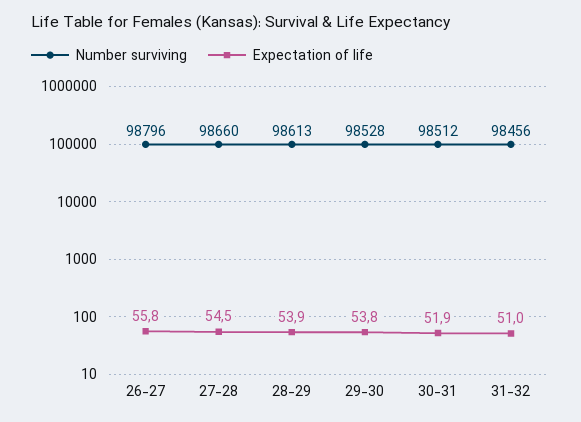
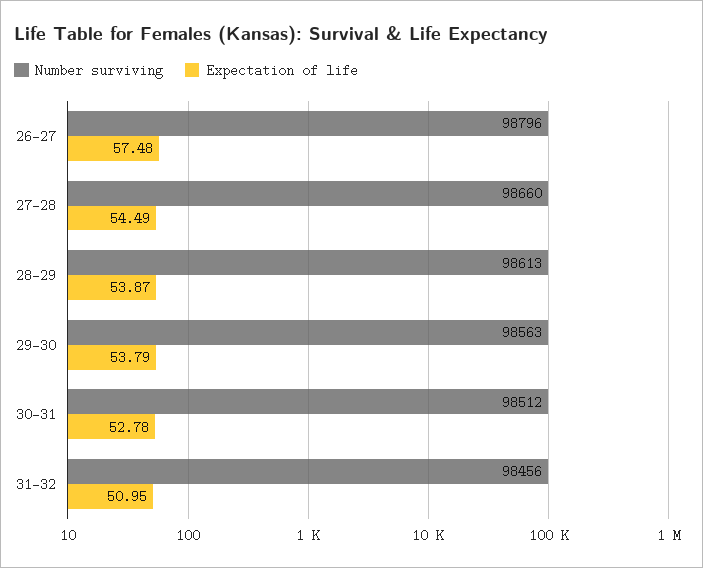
Expectation of life, 26-27: 55.8 -> 57.48
Number surviving, 29-30: 98528 -> 98563
Expectation of life, 30-31: 51.9 -> 52.78

